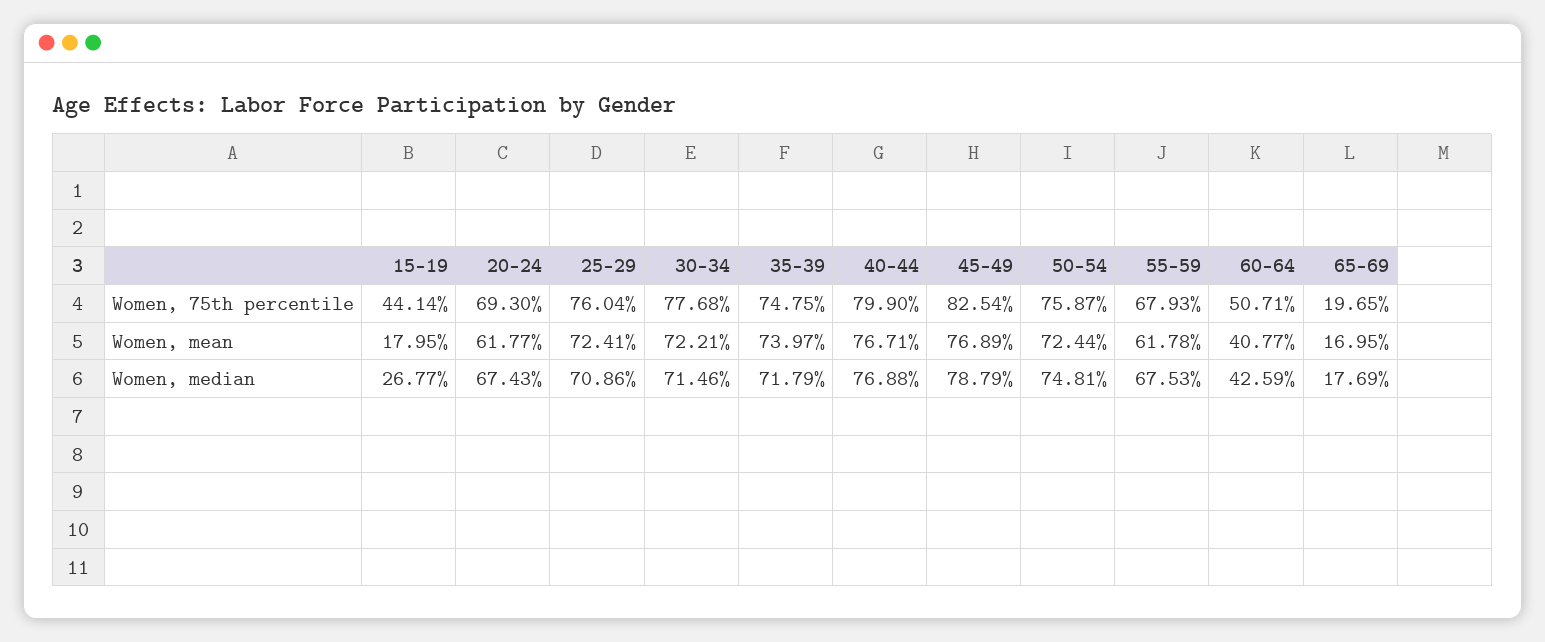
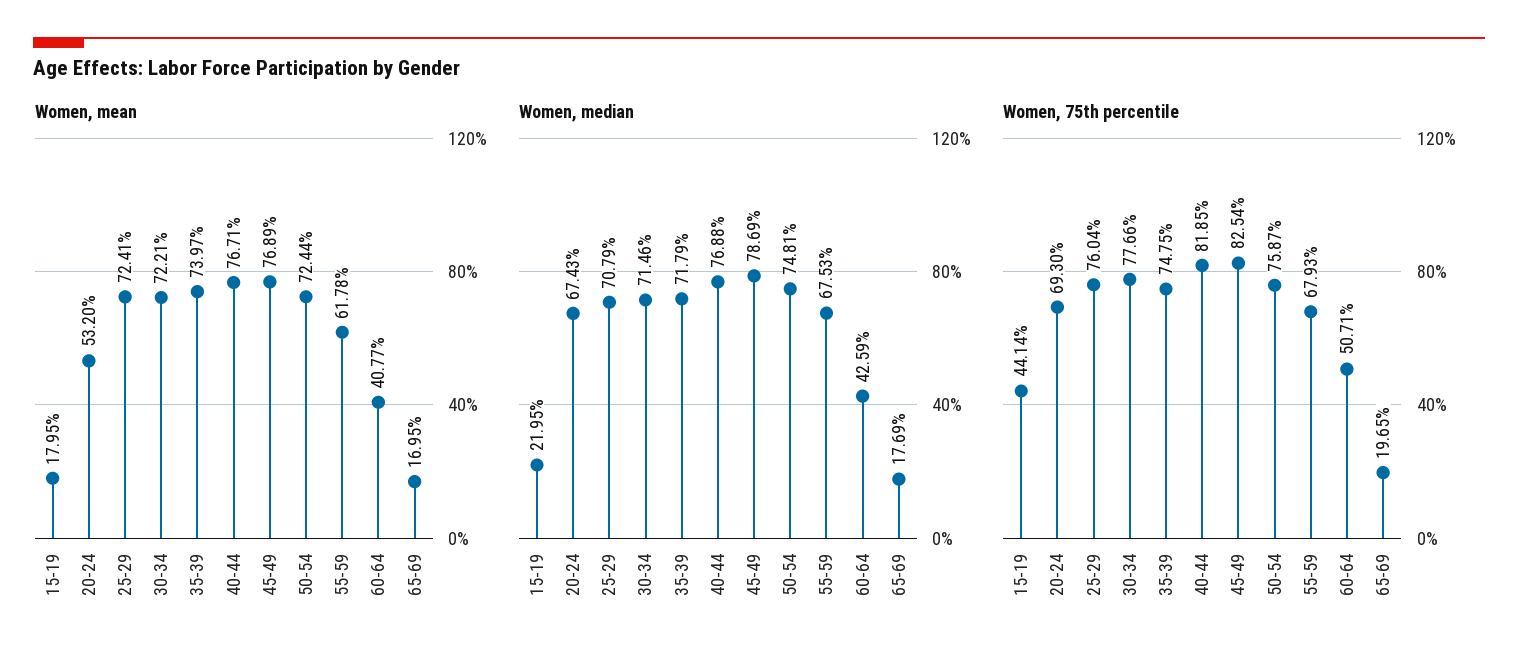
Women, 75th percentile, 30-34: 77.68 -> 77.66
Women, 75th percentile, 40-44: 79.9 -> 81.85
Women, mean, 20-24: 61.77 -> 53.2
Women, median, 15-19: 26.77 -> 21.95
Women, median, 25-29: 70.86 -> 70.79
Women, median, 45-49: 78.79 -> 78.69

